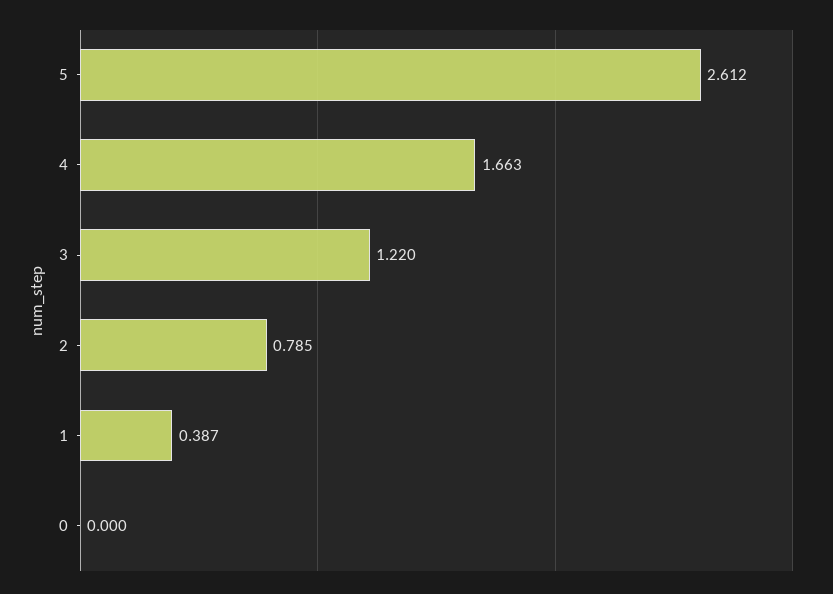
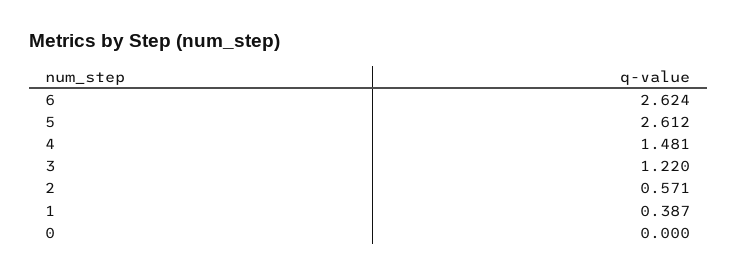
4: 1.663 -> 1.481
2: 0.785 -> 0.571
6: none -> 2.624

